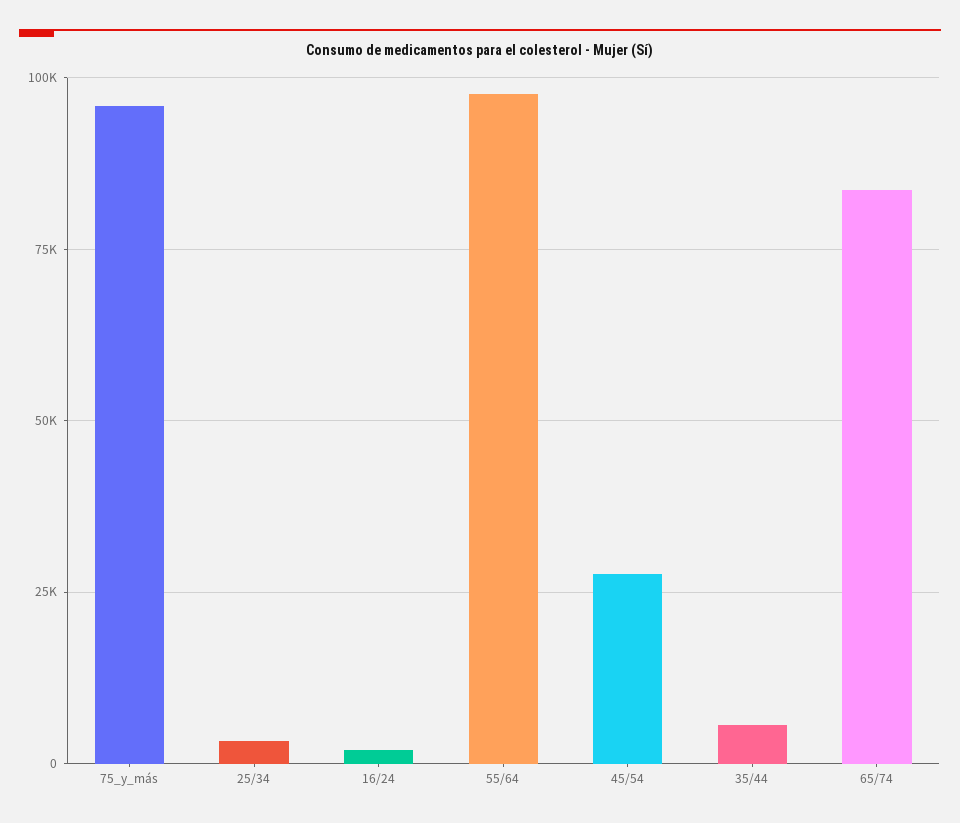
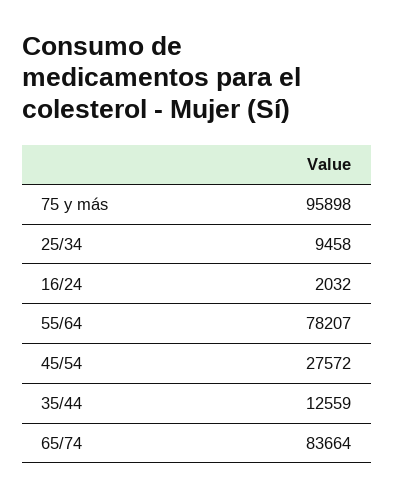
25/34: 2500 -> 9458
55/64: 97500 -> 78207
35/44: 5000 -> 12559

